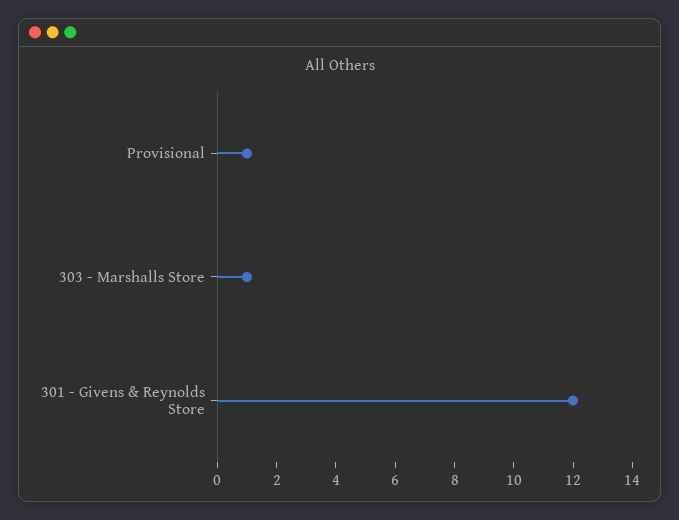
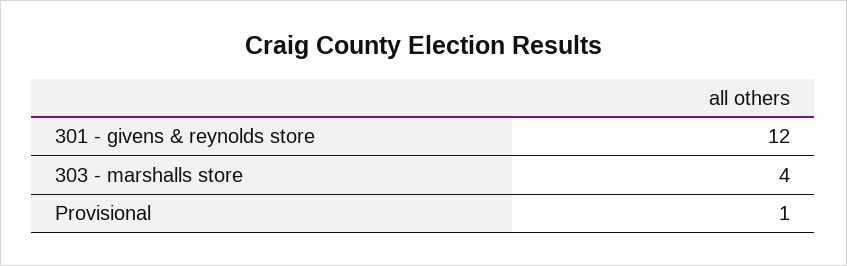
303 - Marshalls Store: 1 -> 4

